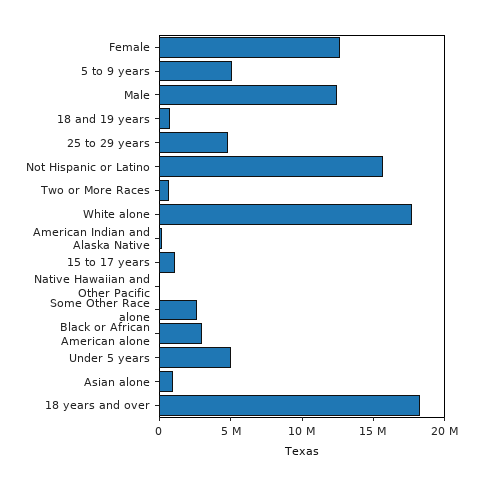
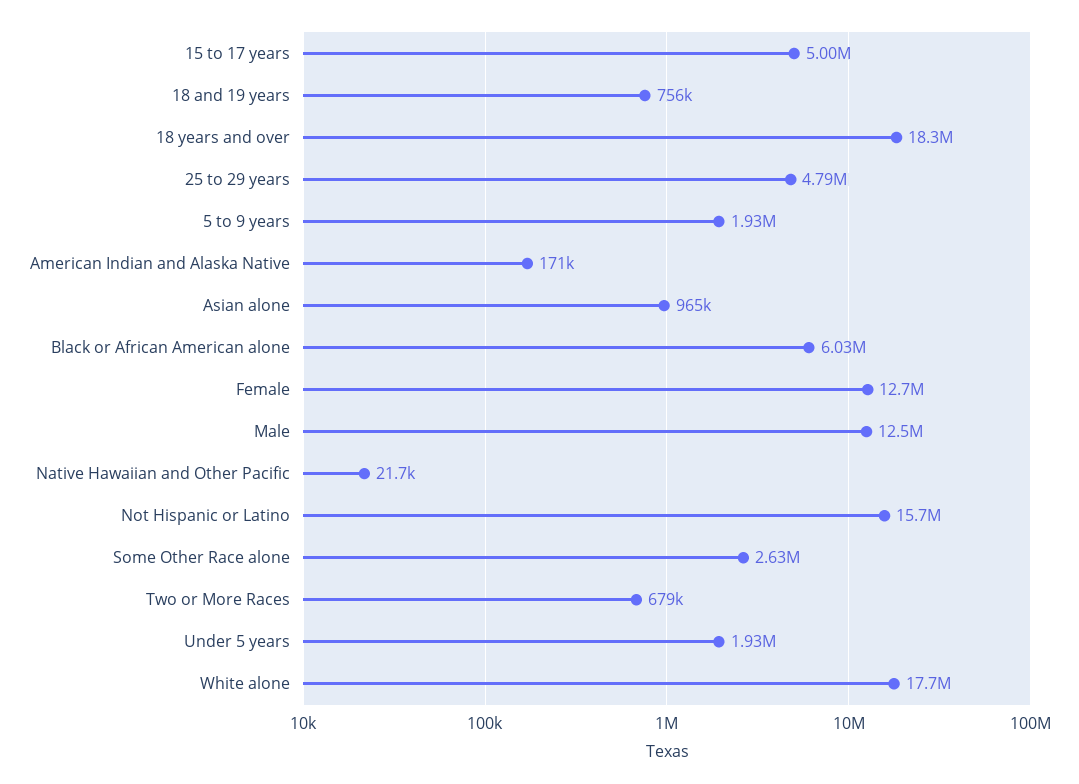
5 to 9 years: 5000000 -> 1930000
15 to 17 years: 1000000 -> 5000000
Black or African American alone: 3000000 -> 6030000
Under 5 years: 5000000 -> 1930000

